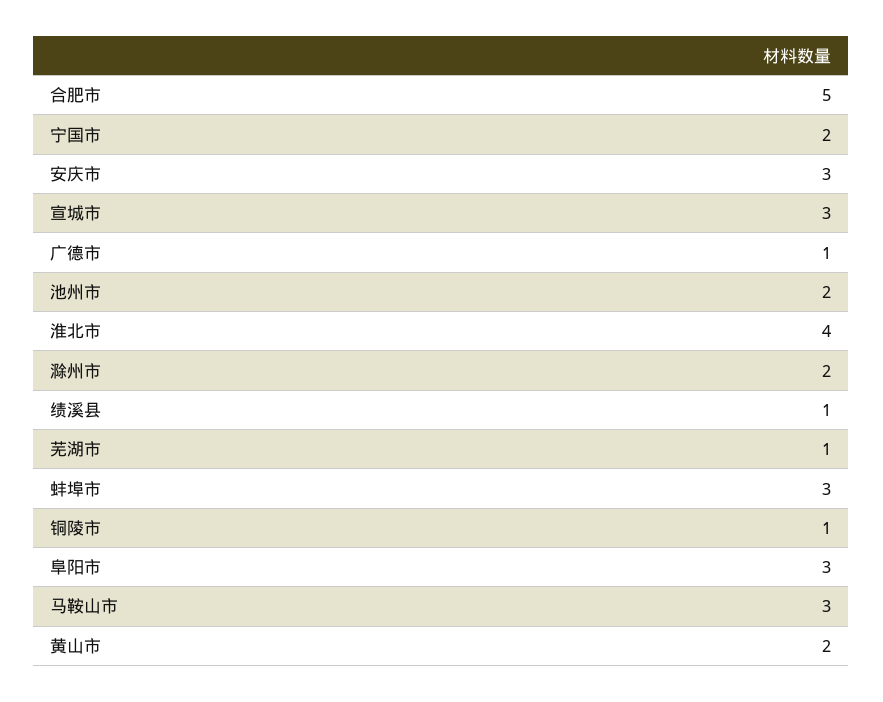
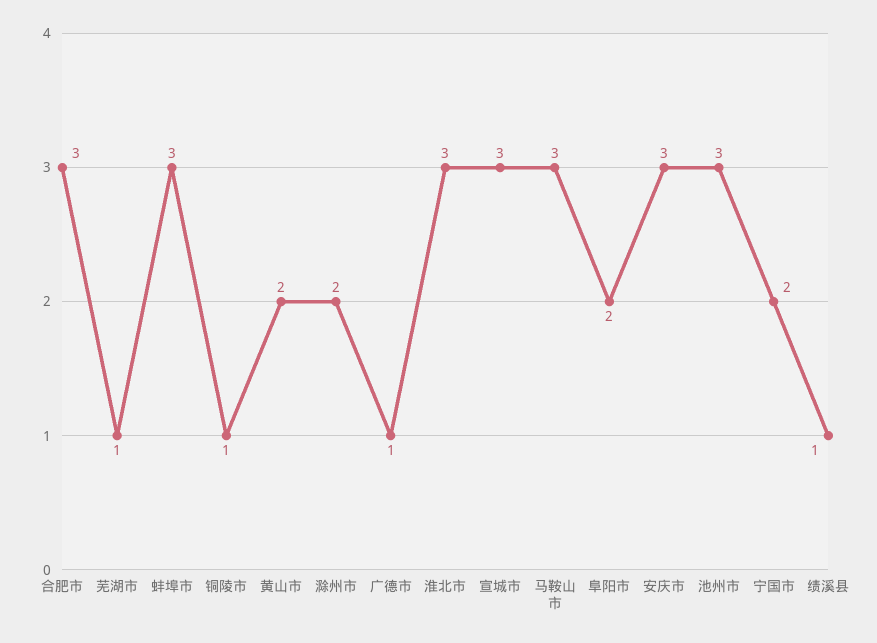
合肥市: 5 -> 3
池州市: 2 -> 3
淮北市: 4 -> 3
阜阳市: 3 -> 2

